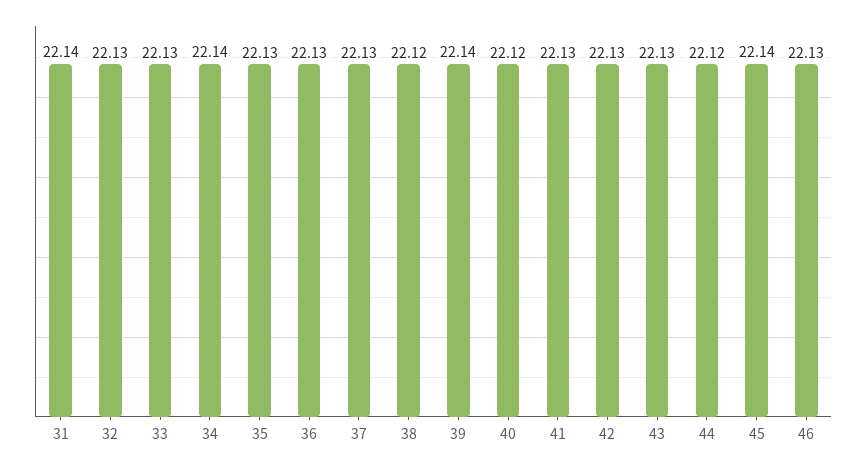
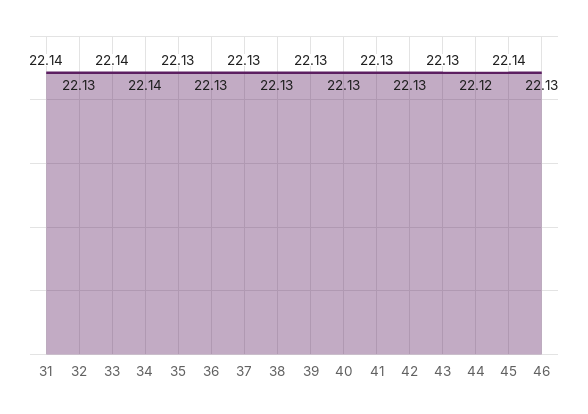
33: 22.13 -> 22.14
38: 22.12 -> 22.13
39: 22.14 -> 22.13
40: 22.12 -> 22.13

